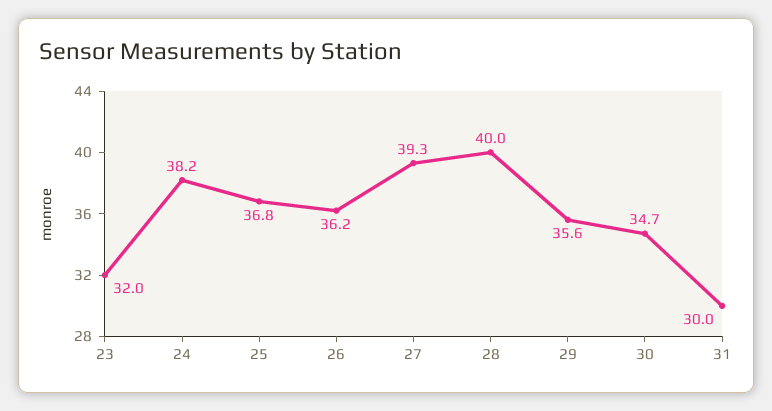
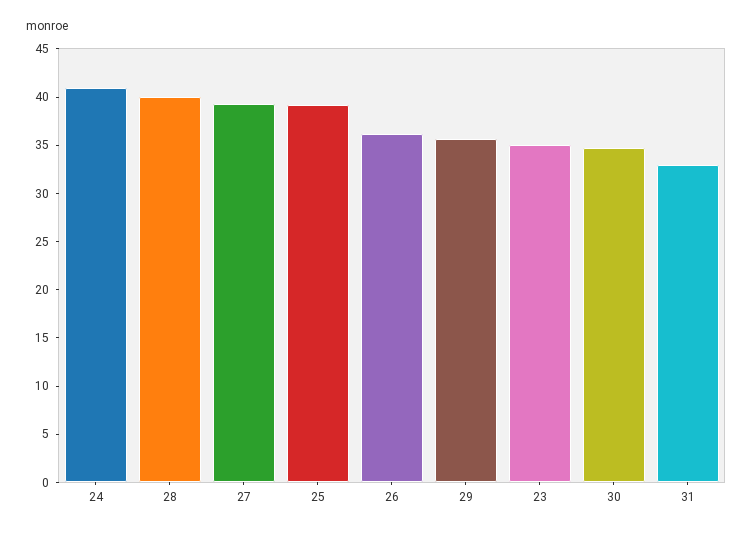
23: 32 -> 35
24: 38.2 -> 41
25: 36.8 -> 39
31: 30 -> 33

